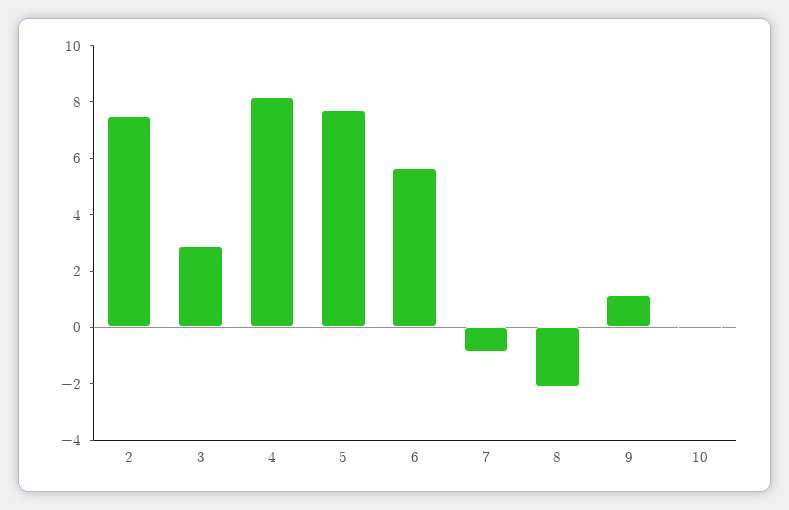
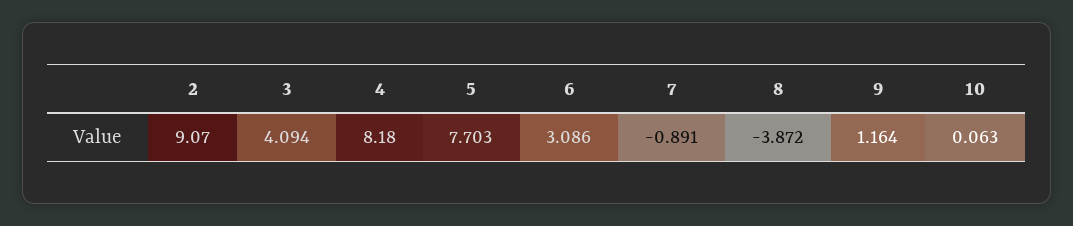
2: 7.5 -> 9.07
3: 3 -> 4.094
6: 5.5 -> 3.086
8: -2 -> -3.872

